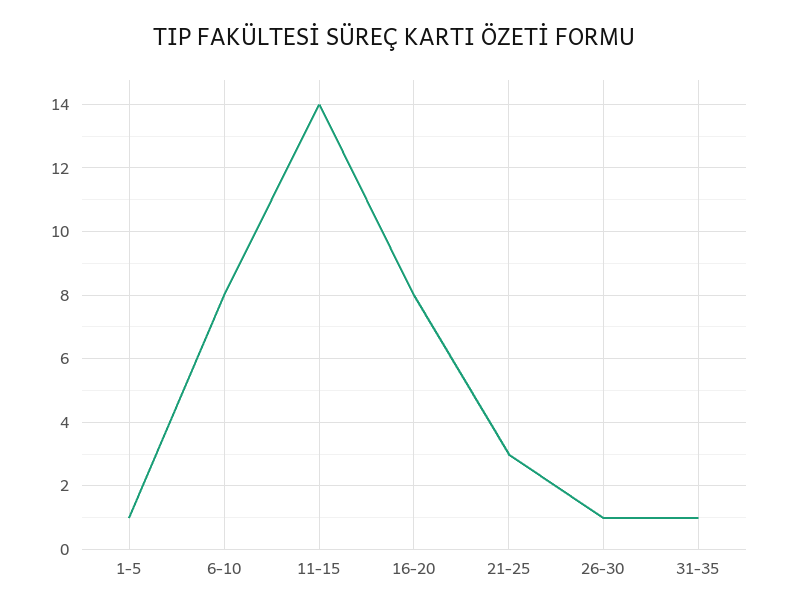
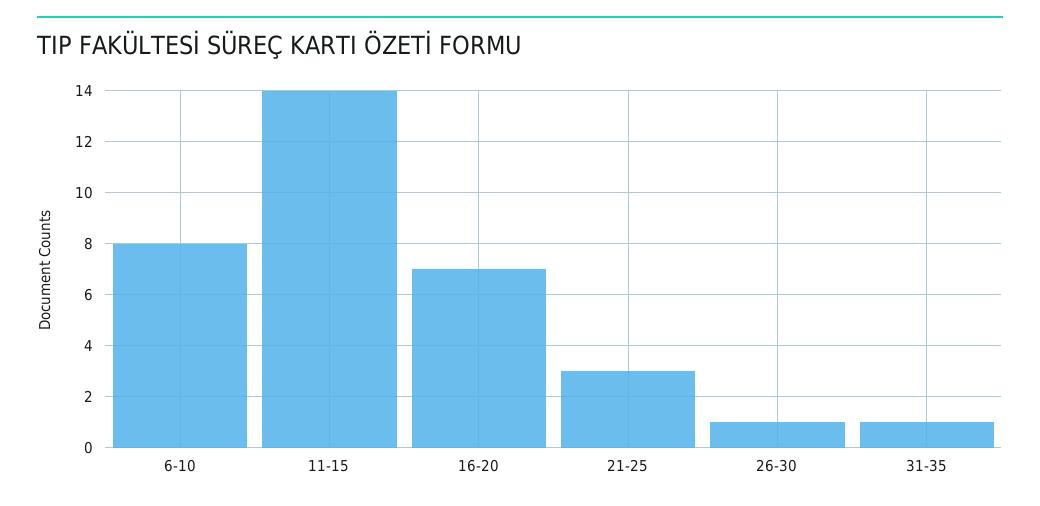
1-5: 1 -> none
16-20: 8 -> 7

